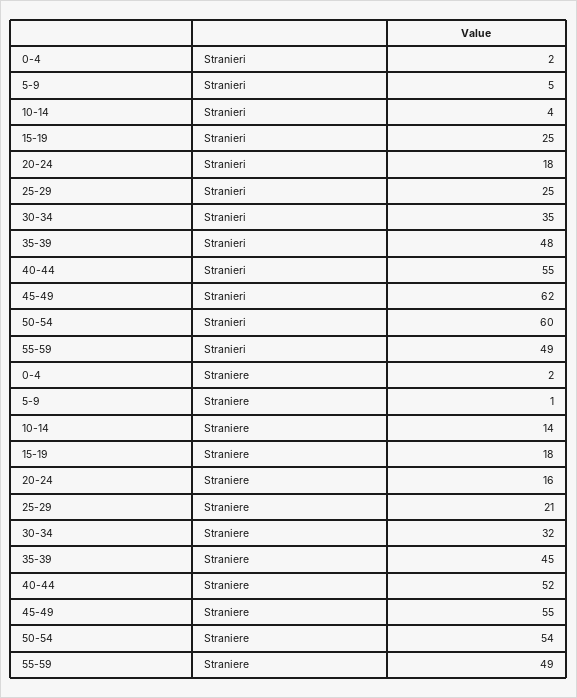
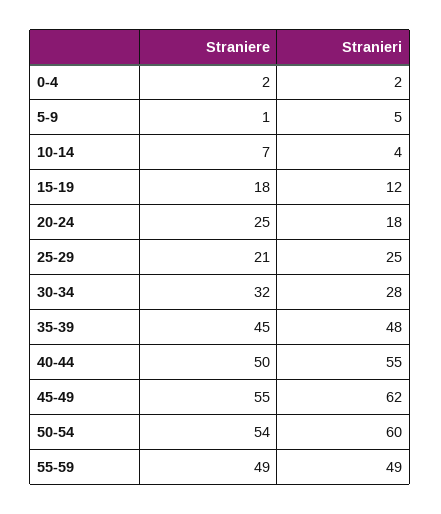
15-19, Stranieri: 25 -> 12
30-34, Stranieri: 35 -> 28
10-14, Straniere: 14 -> 7
20-24, Straniere: 16 -> 25
40-44, Straniere: 52 -> 50

